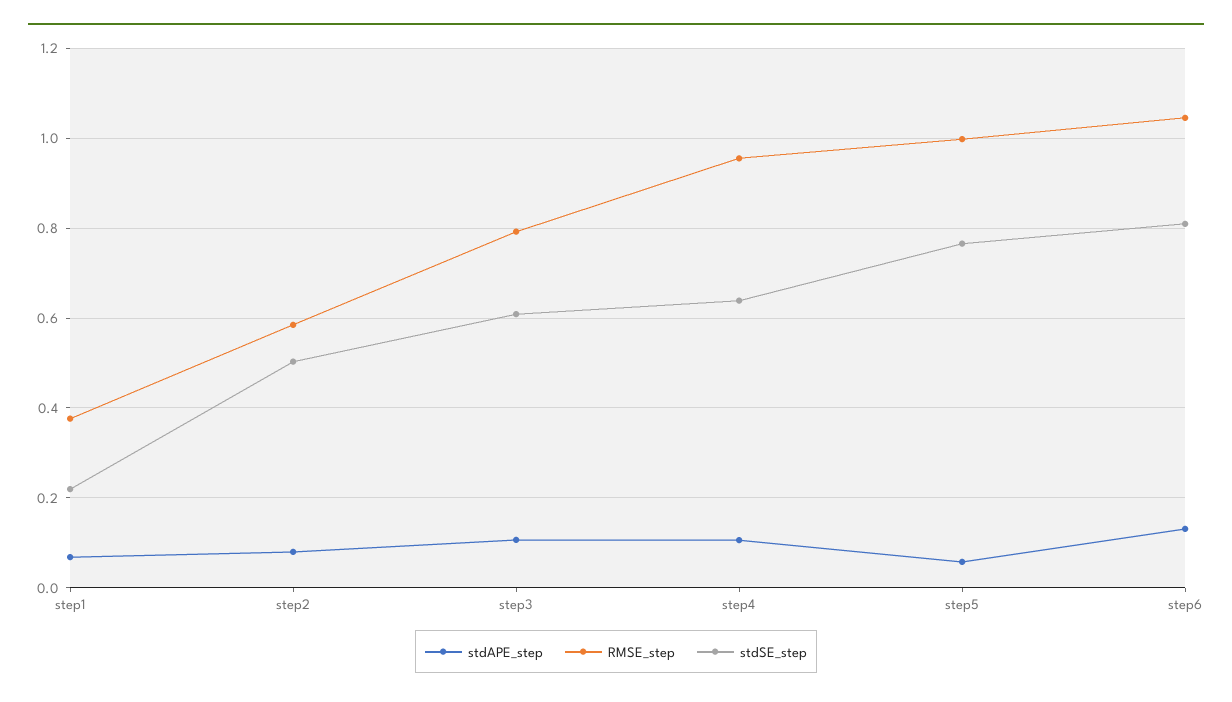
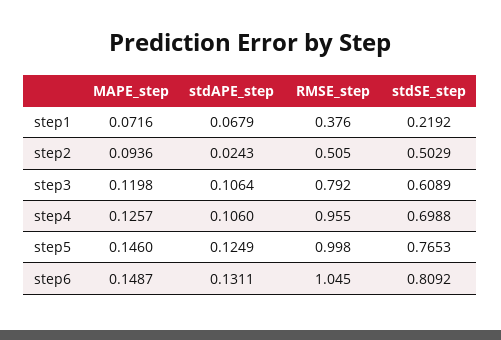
stdAPE_step, step2: 0.08 -> 0.0243
RMSE_step, step2: 0.58 -> 0.505
stdSE_step, step4: 0.64 -> 0.6988
stdAPE_step, step5: 0.06 -> 0.1249
MAPE_step, step1: none -> 0.0716
MAPE_step, step2: none -> 0.0936
MAPE_step, step3: none -> 0.1198
MAPE_step, step4: none -> 0.1257
MAPE_step, step5: none -> 0.146
MAPE_step, step6: none -> 0.1487

